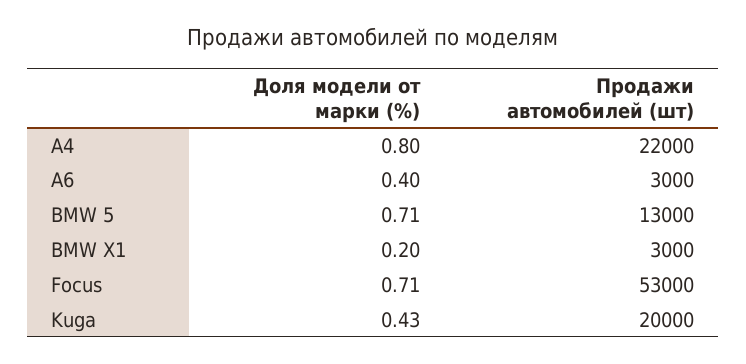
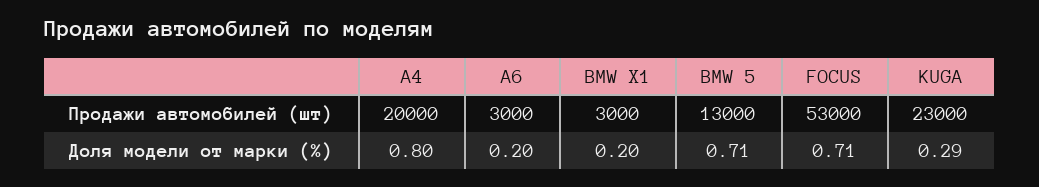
Продажи автомобилей (шт), A4: 22000 -> 20000
Доля модели от марки (%), A6: 0.4 -> 0.2
Доля модели от марки (%), Kuga: 0.43 -> 0.29
Продажи автомобилей (шт), Kuga: 20000 -> 23000

